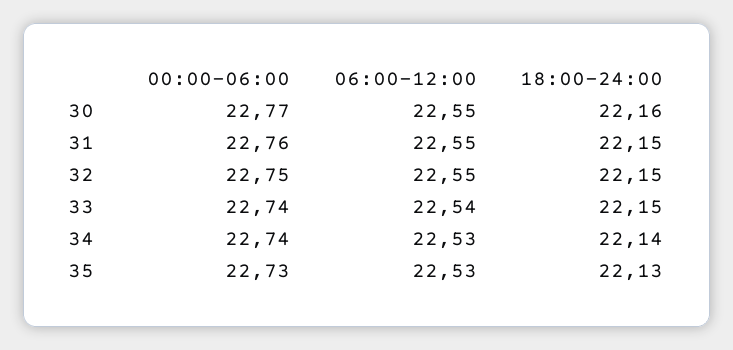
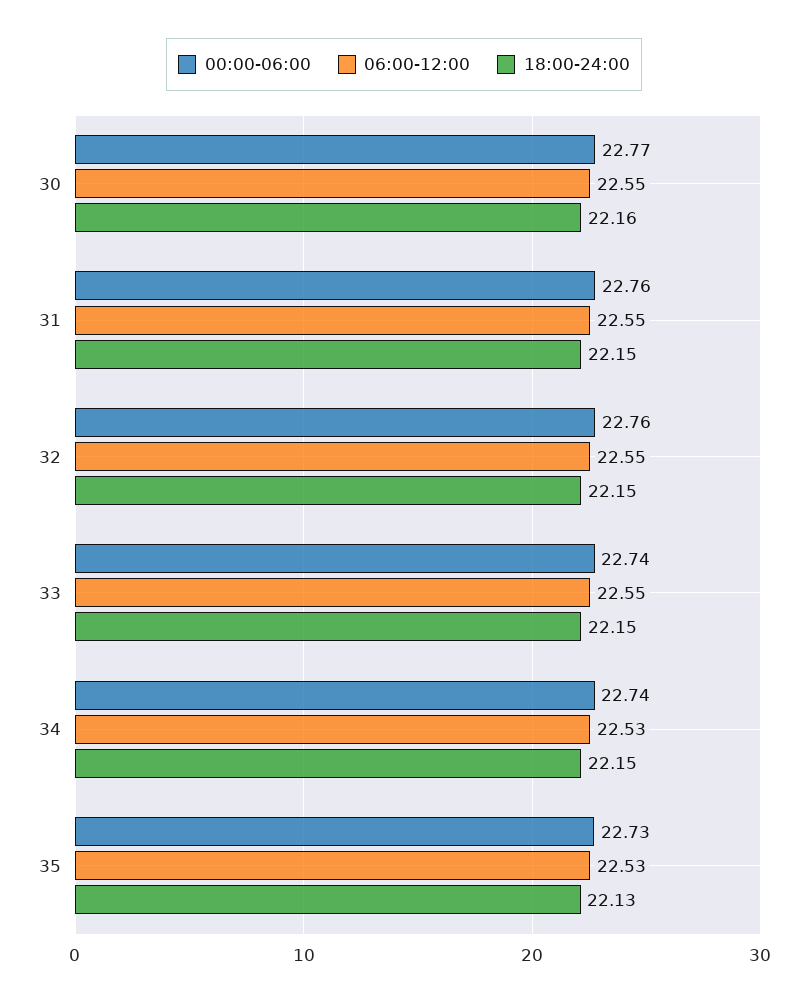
00:00-06:00, 32: 22.75 -> 22.76
06:00-12:00, 33: 22.54 -> 22.55
18:00-24:00, 34: 22.14 -> 22.15

